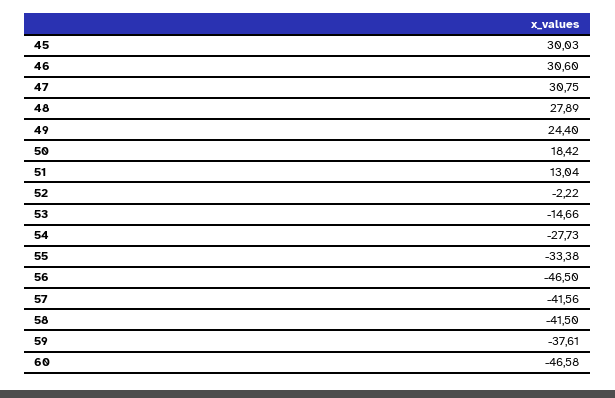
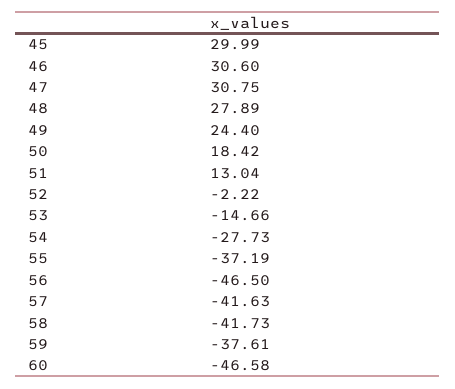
45: 30.03 -> 29.99
55: -33.38 -> -37.19
57: -41.56 -> -41.63
58: -41.5 -> -41.73

